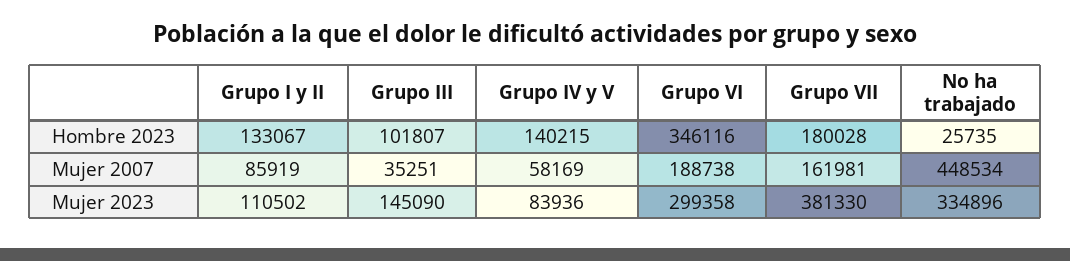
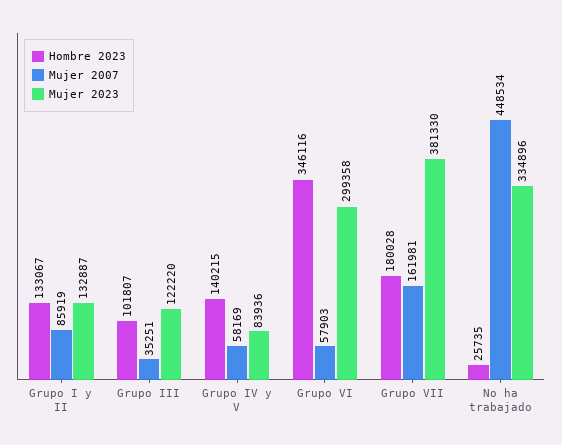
Mujer 2007, Grupo VI: 188738 -> 57903
Mujer 2023, Grupo I y II: 110502 -> 132887
Mujer 2023, Grupo III: 145090 -> 122220

